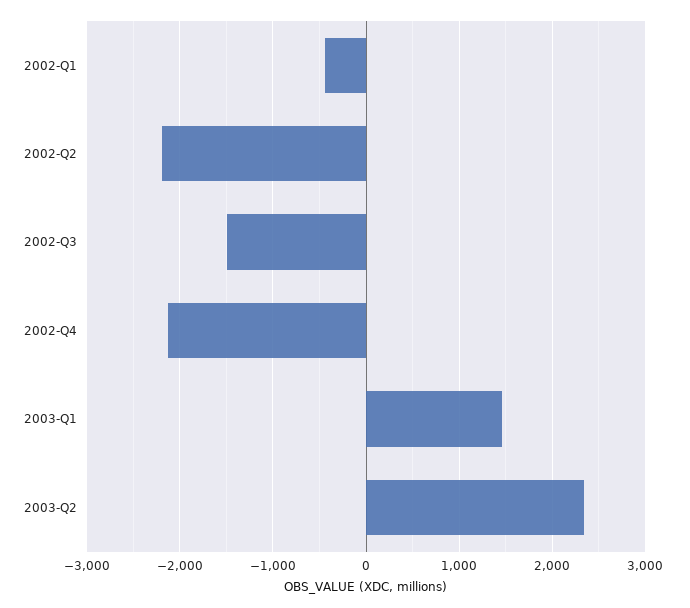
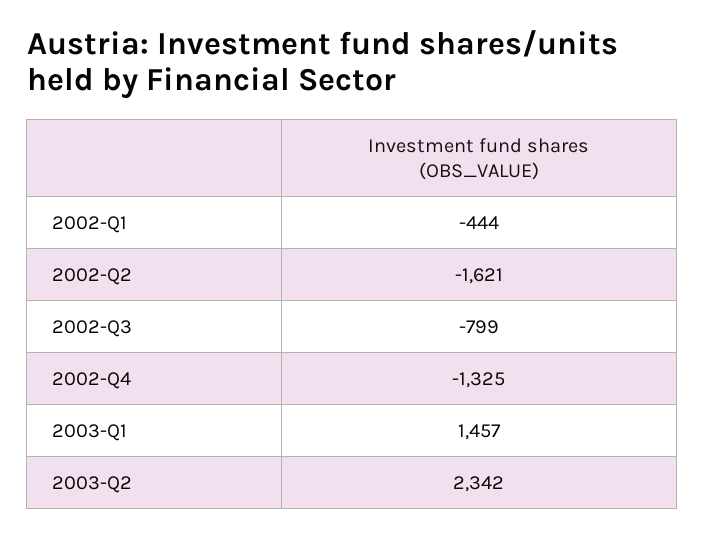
2002-Q2: -2200 -> -1621
2002-Q3: -1500 -> -799
2002-Q4: -2100 -> -1325

